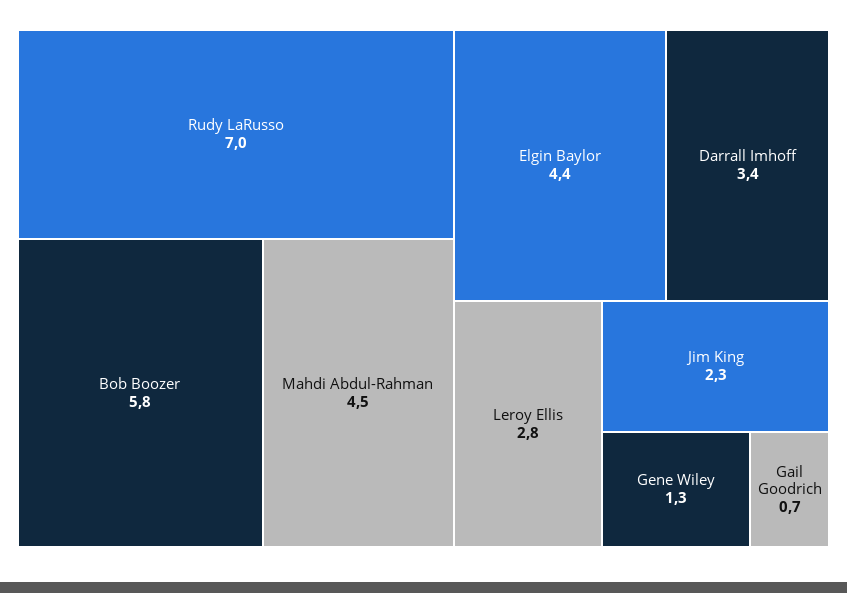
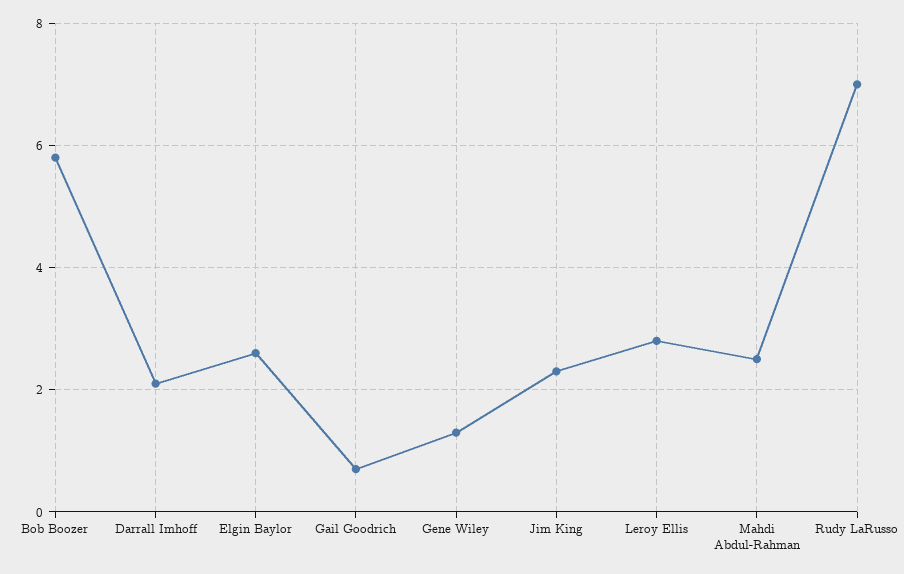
Mahdi Abdul-Rahman: 4.5 -> 2.5
Elgin Baylor: 4.4 -> 2.5
Darrall Imhoff: 3.4 -> 2

